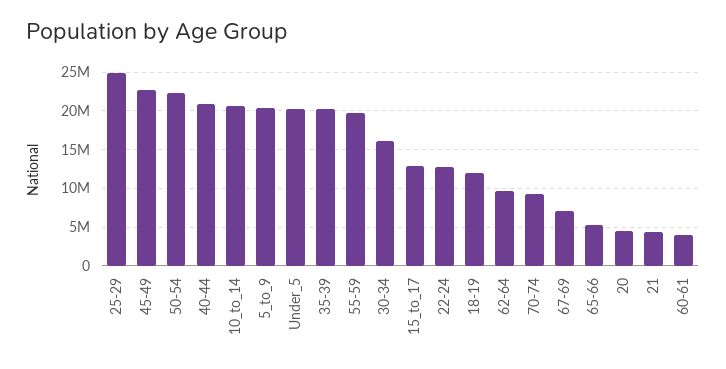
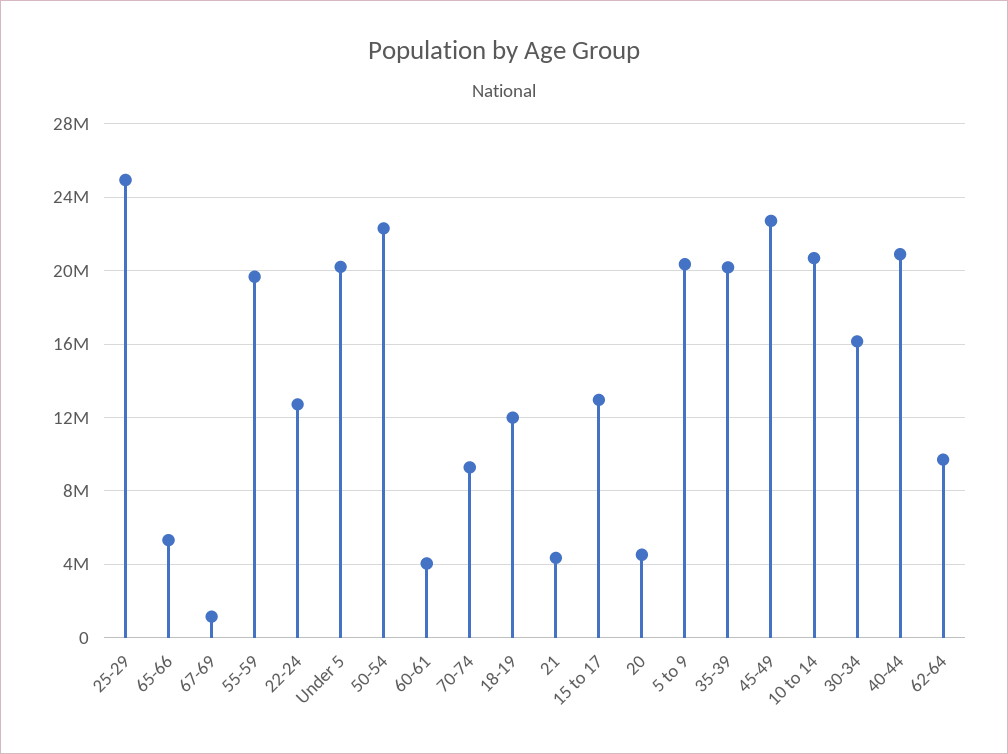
67-69: 7000000 -> 1000000

